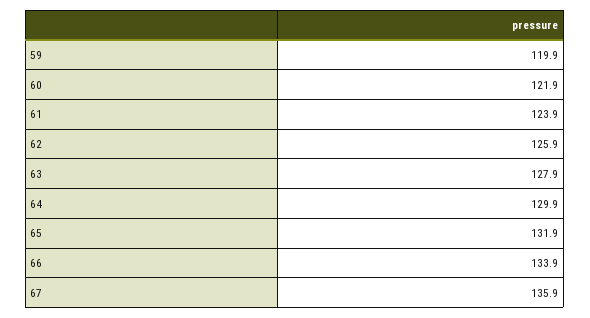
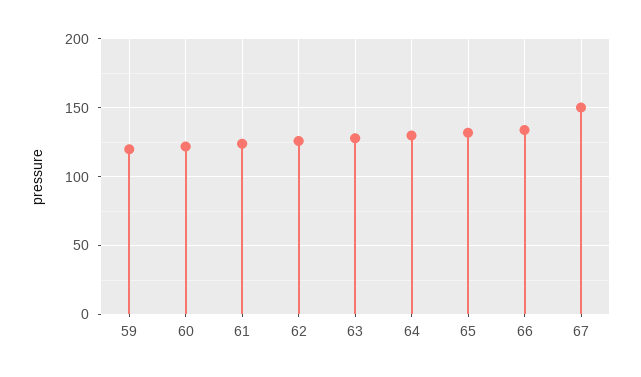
67: 135.9 -> 150

